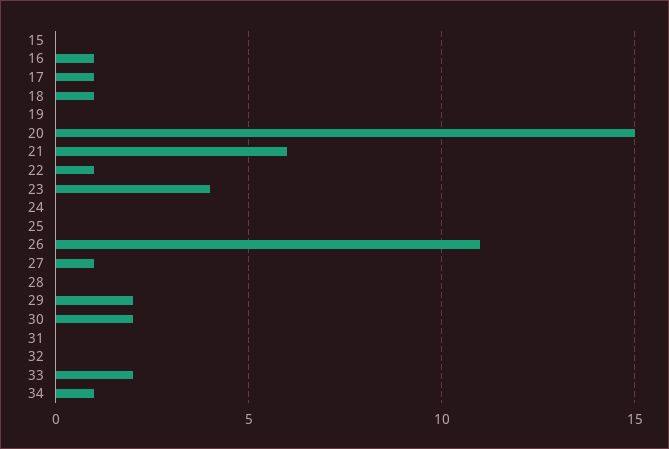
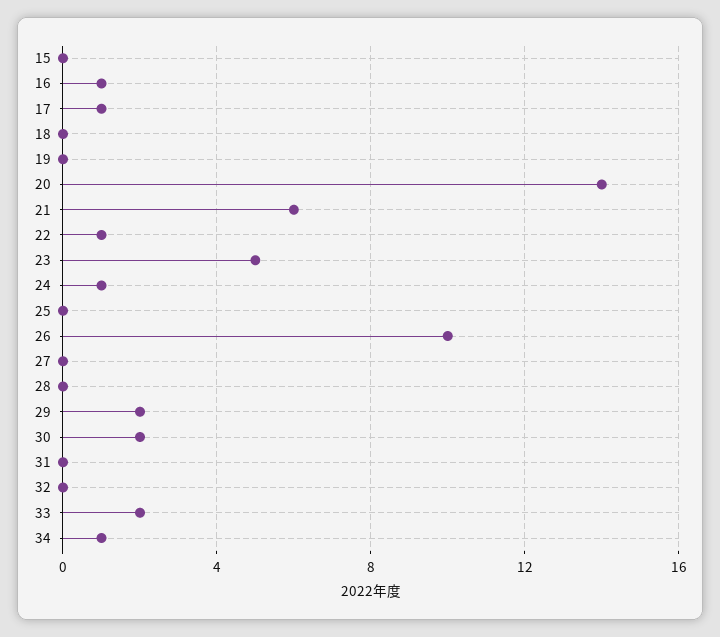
18: 1 -> 0
20: 15 -> 14
23: 4 -> 5
24: 0 -> 1
26: 11 -> 10
27: 1 -> 0

